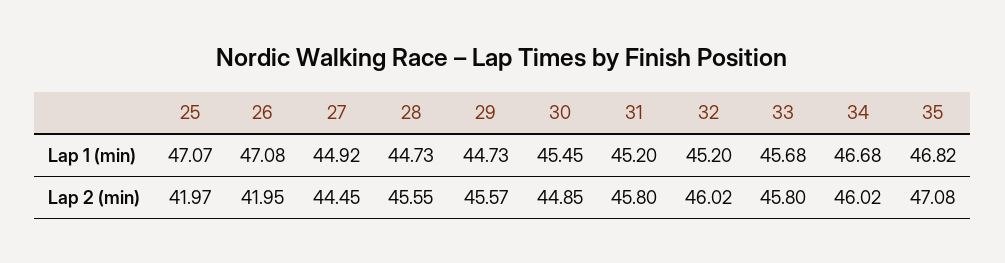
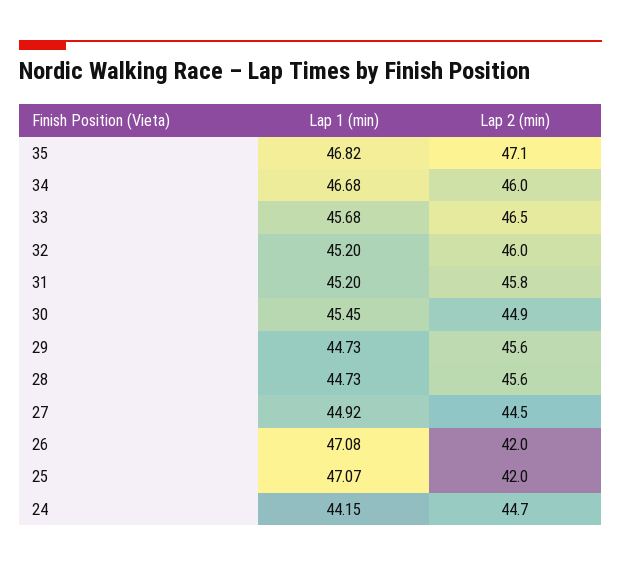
33, Lap 2 (min): 45.8 -> 46.5
24, Lap 1 (min): none -> 44.15
24, Lap 2 (min): none -> 44.7

